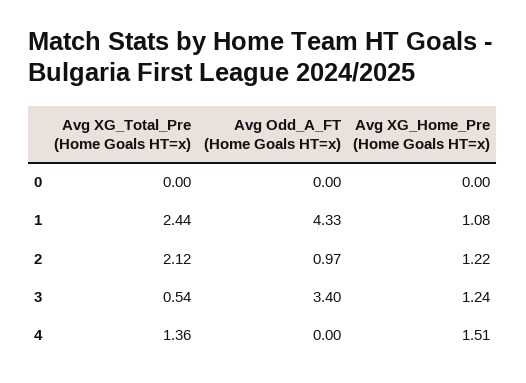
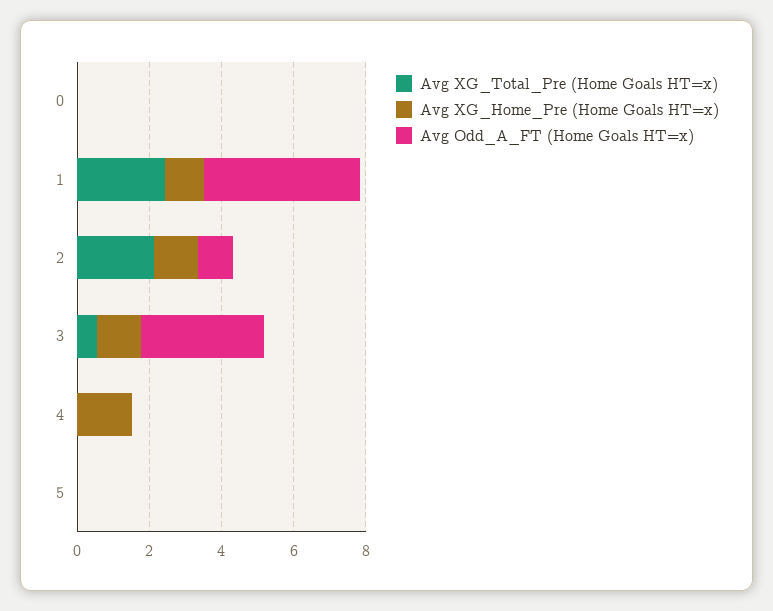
Avg XG_Total_Pre (Home Goals HT=x), 4: 1.36 -> 0
Avg XG_Total_Pre (Home Goals HT=x), 5: none -> 0
Avg XG_Home_Pre (Home Goals HT=x), 5: none -> 0
Avg Odd_A_FT (Home Goals HT=x), 5: none -> 0

